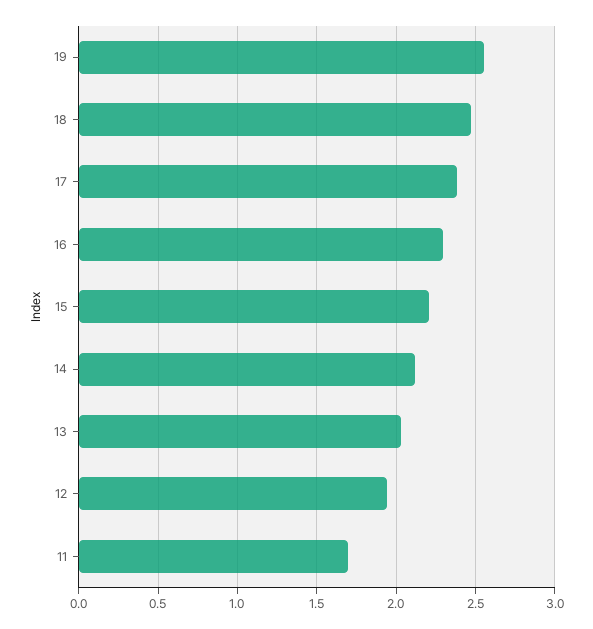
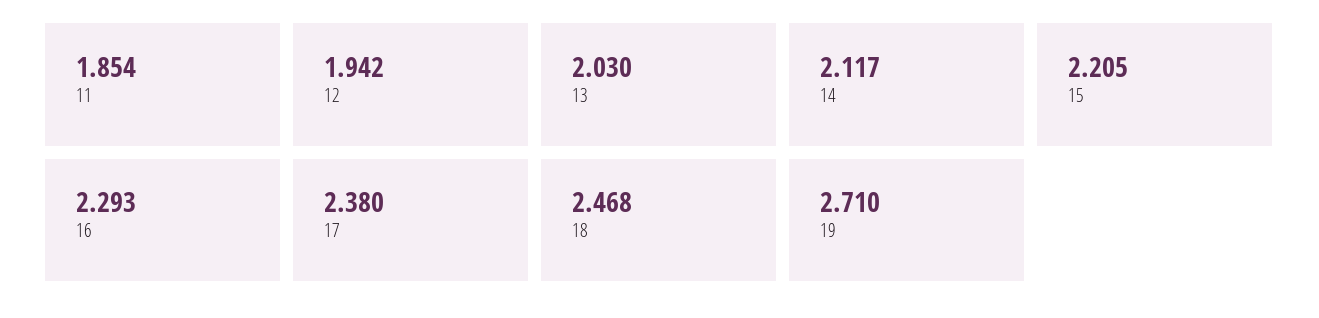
19: 2.55 -> 2.71
11: 1.7 -> 1.854

